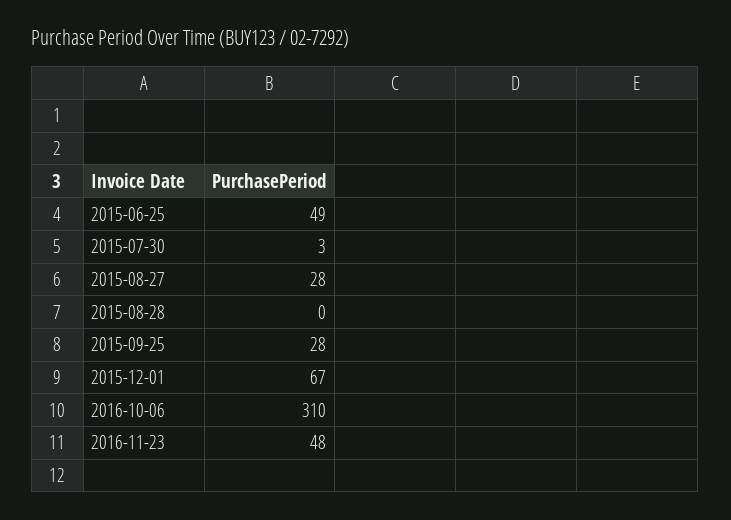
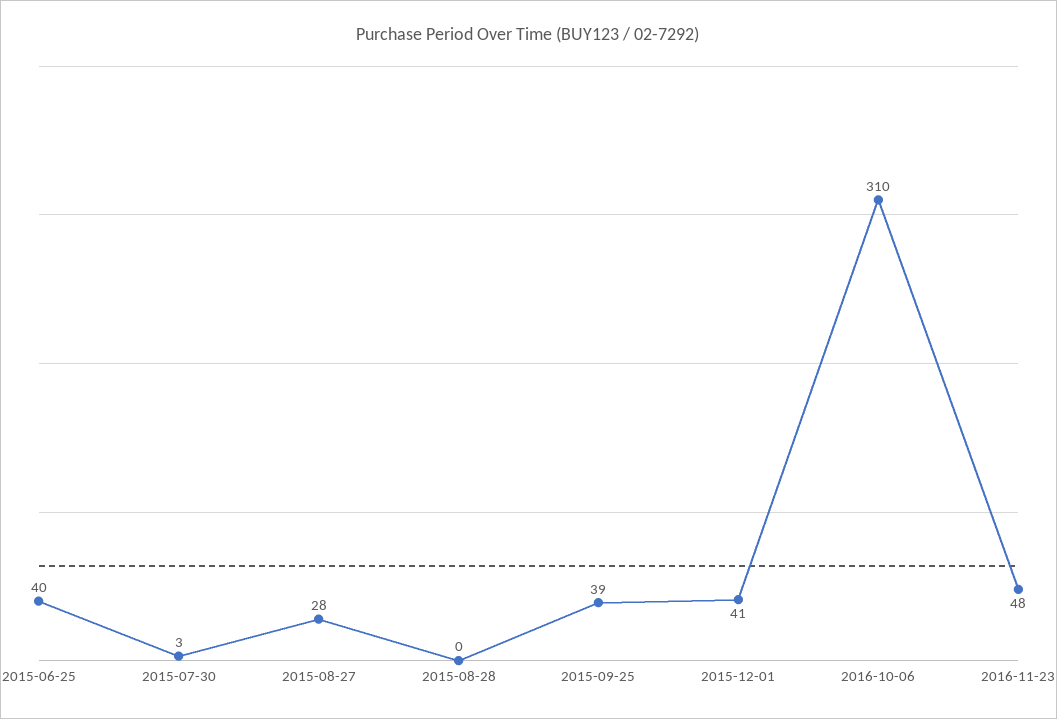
2015-06-25: 49 -> 40
2015-09-25: 28 -> 39
2015-12-01: 67 -> 41

